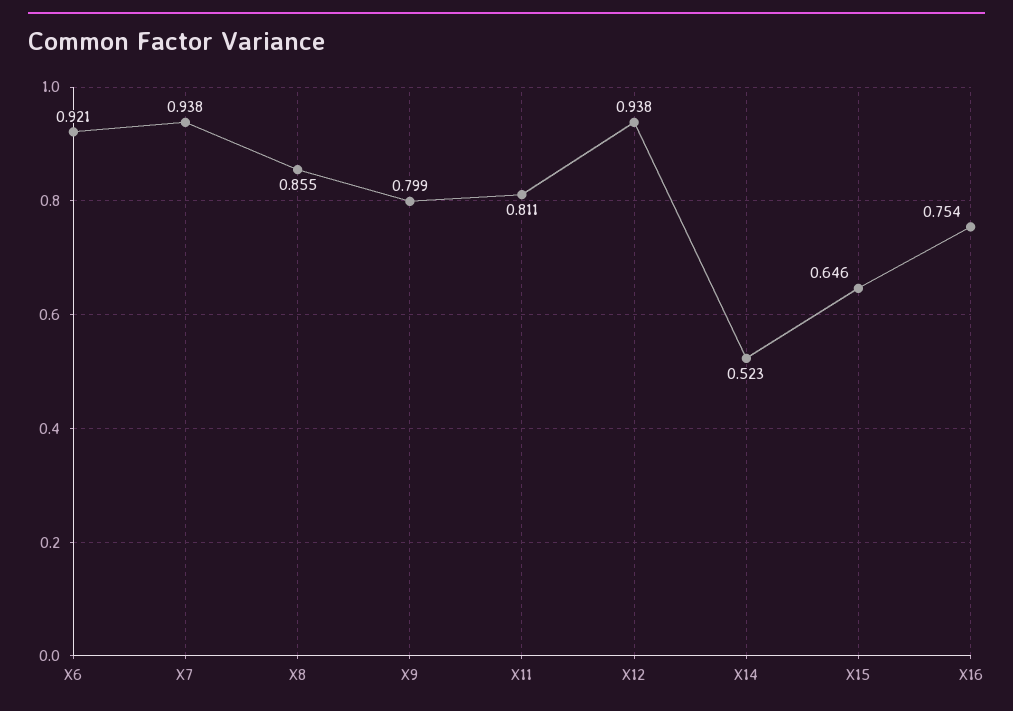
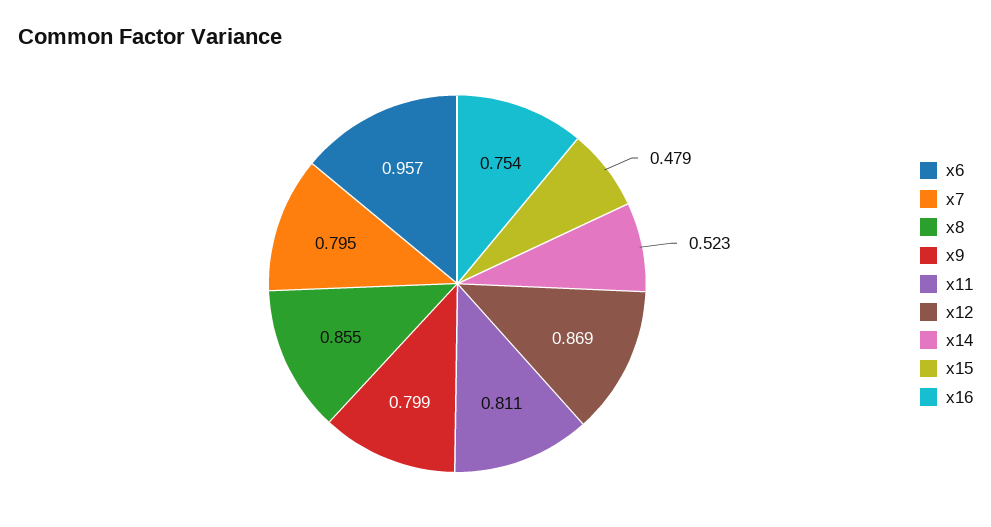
X6: 0.921 -> 0.957
X7: 0.938 -> 0.795
X12: 0.938 -> 0.869
X15: 0.646 -> 0.479

